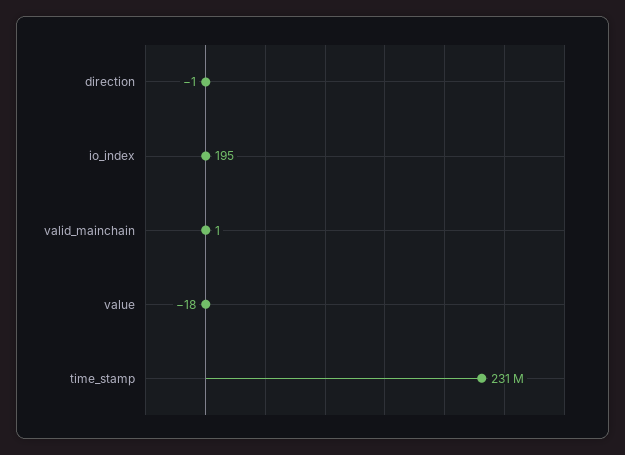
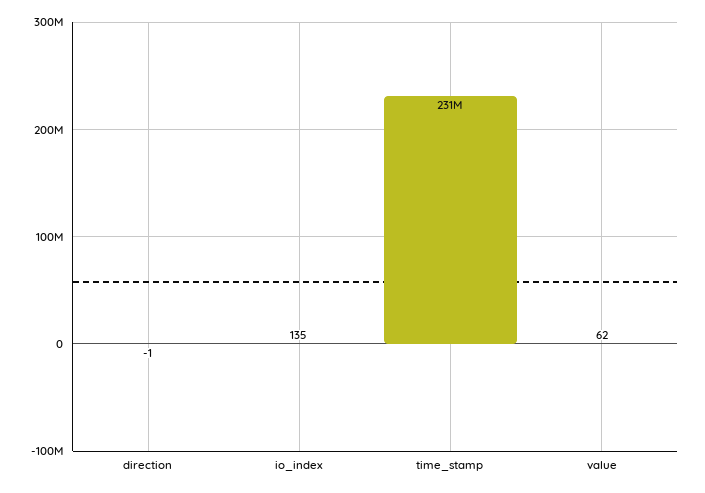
io_index: 195 -> 135
valid_mainchain: 1 -> none
value: -18 -> 62

